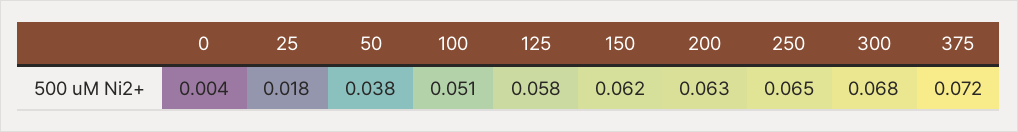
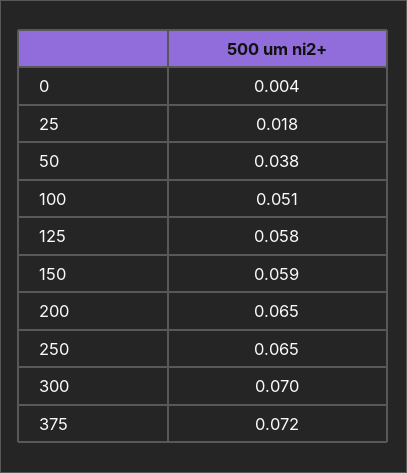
150: 0.062 -> 0.059
200: 0.063 -> 0.065
300: 0.068 -> 0.07

